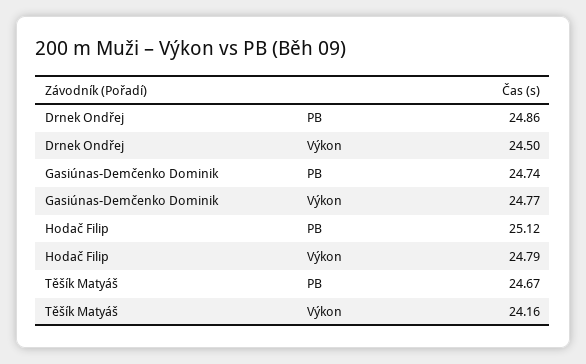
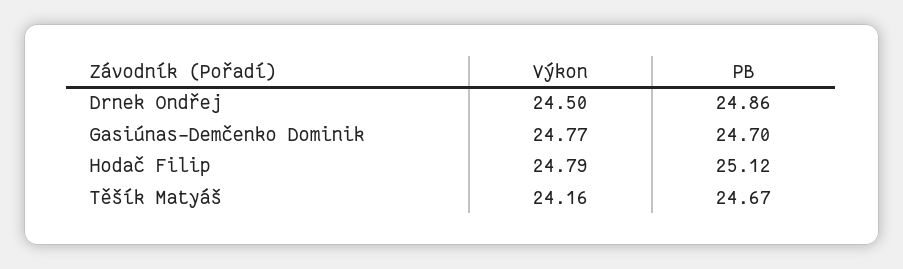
Gasiúnas-Demčenko Dominik, PB: 24.74 -> 24.7

